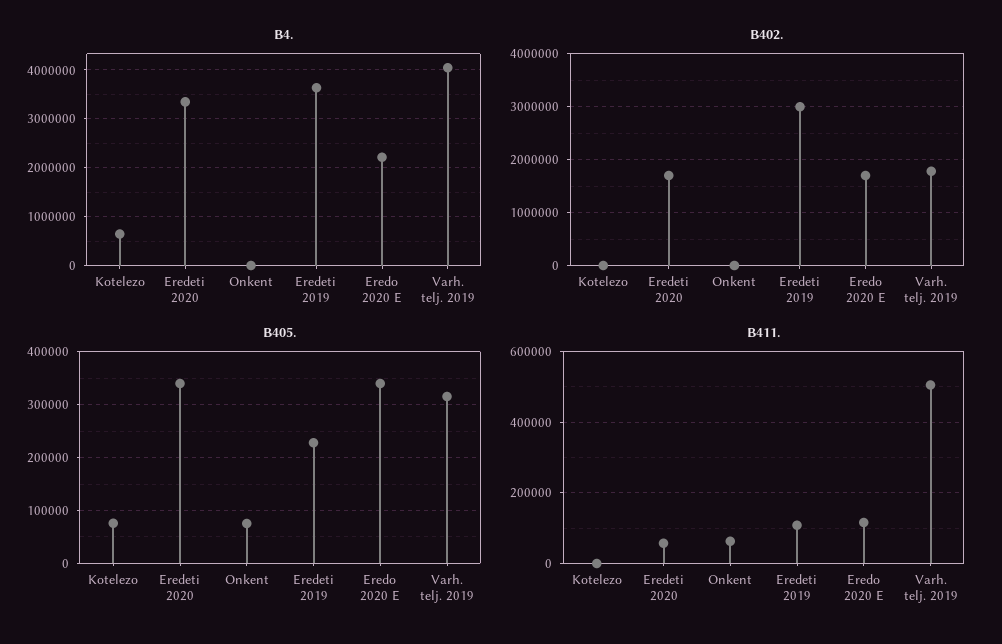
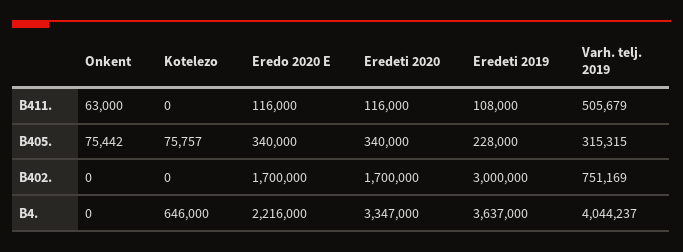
B402., Varh. telj. 2019: 1800000 -> 751169
B411., Eredeti 2020: 60000 -> 116000

